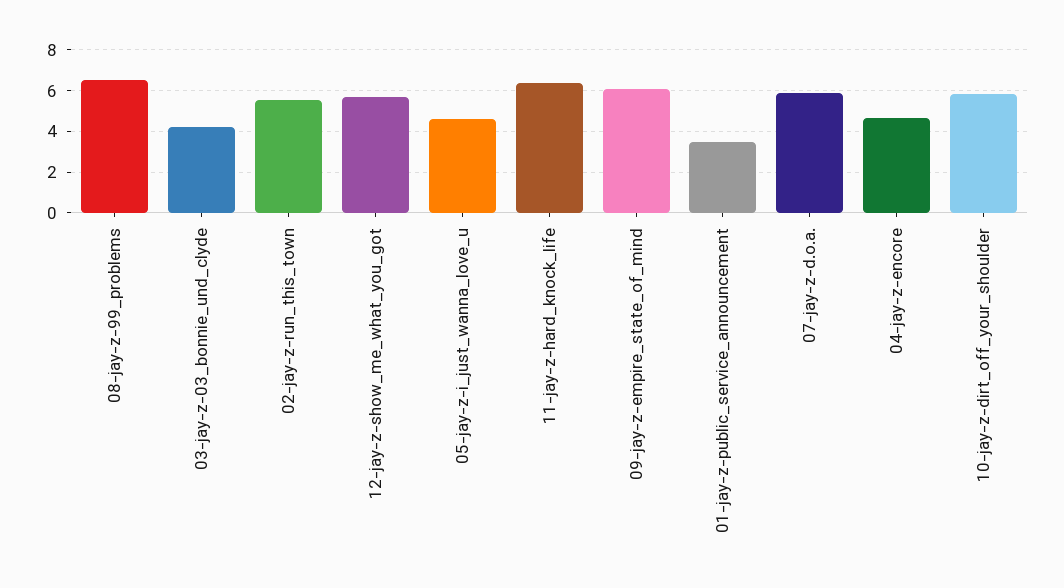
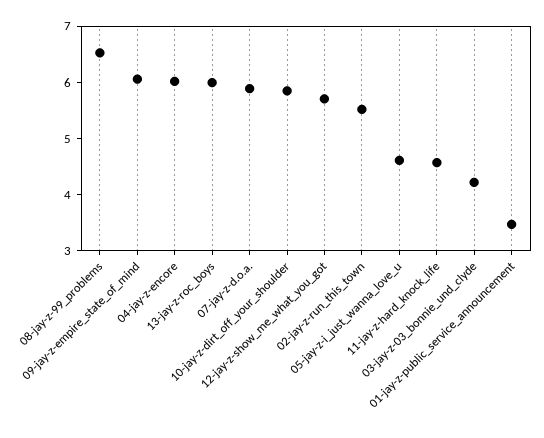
11-jay-z-hard_knock_life: 6.5 -> 4.6
04-jay-z-encore: 4.5 -> 6
13-jay-z-roc_boys: none -> 6

